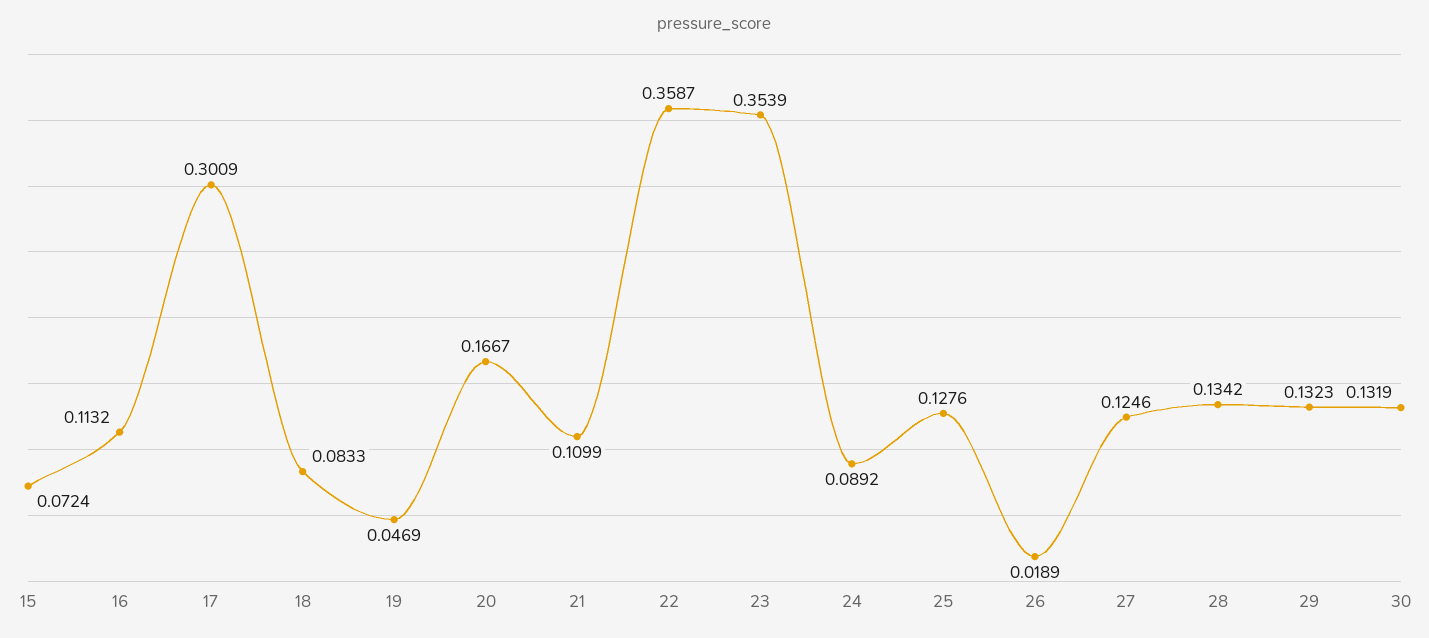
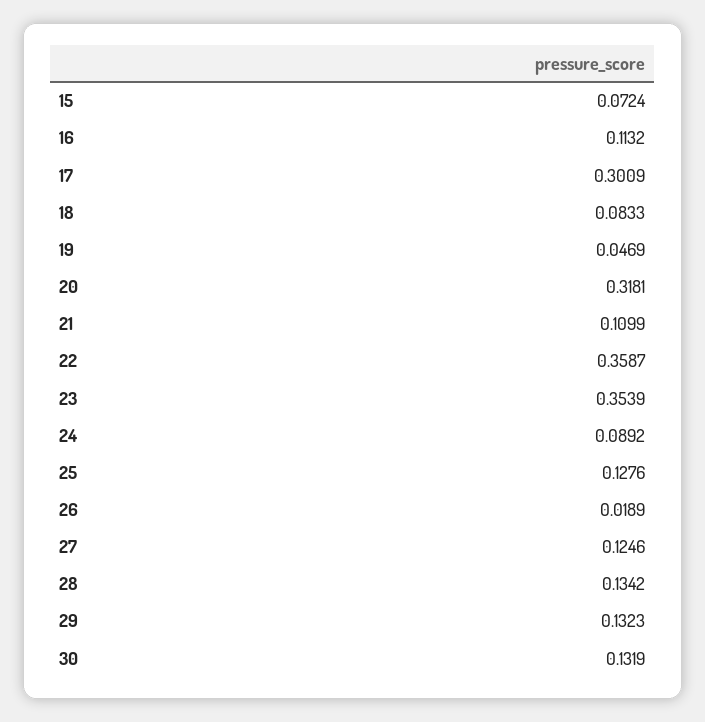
20: 0.1667 -> 0.3181

